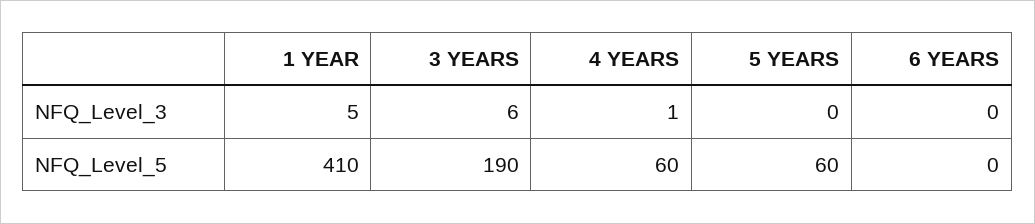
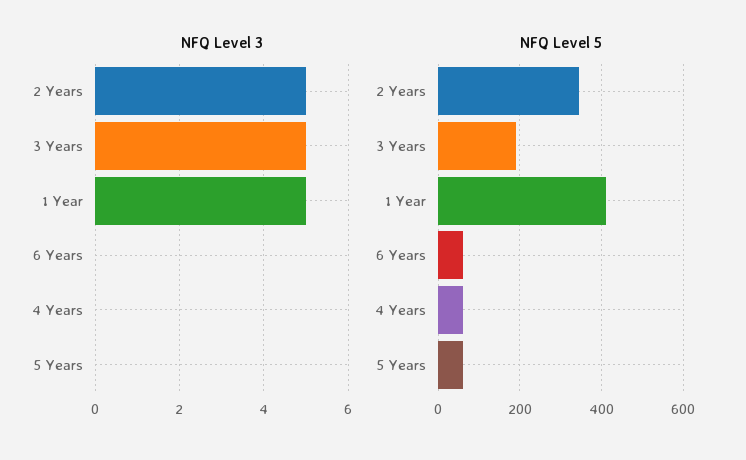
NFQ_Level_3, 3 YEARS: 6 -> 5
NFQ_Level_3, 4 YEARS: 1 -> 0
NFQ_Level_5, 6 YEARS: 0 -> 60
NFQ_Level_3, 2 Years: none -> 5
NFQ_Level_5, 2 Years: none -> 340

